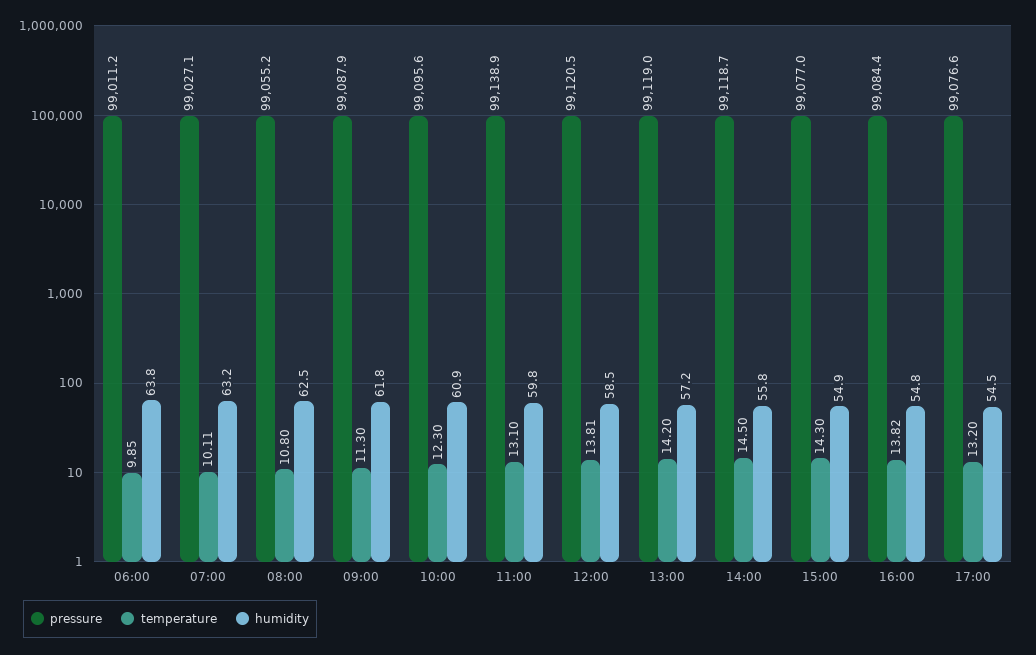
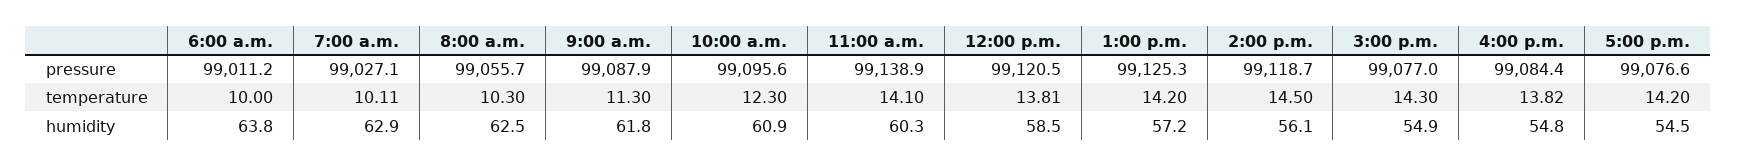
temperature, 06:00: 9.85 -> 10
humidity, 07:00: 63.2 -> 62.9
pressure, 08:00: 99055.2 -> 99055.7
temperature, 08:00: 10.8 -> 10.3
temperature, 11:00: 13.1 -> 14.1
humidity, 11:00: 59.8 -> 60.3
pressure, 13:00: 99119 -> 99125.3
humidity, 14:00: 55.8 -> 56.1
temperature, 17:00: 13.2 -> 14.2

